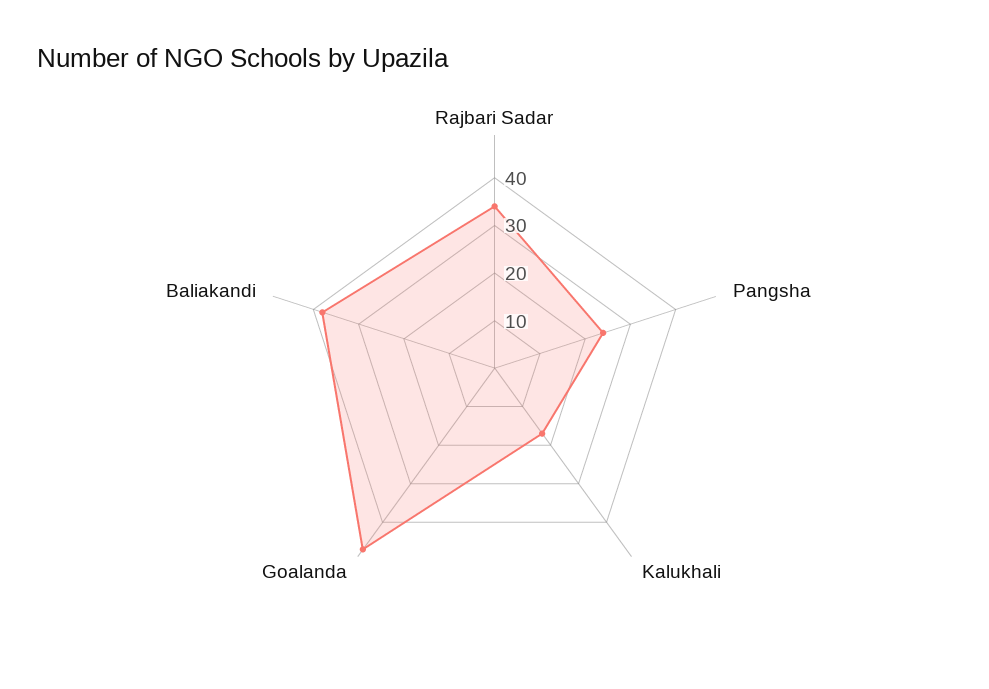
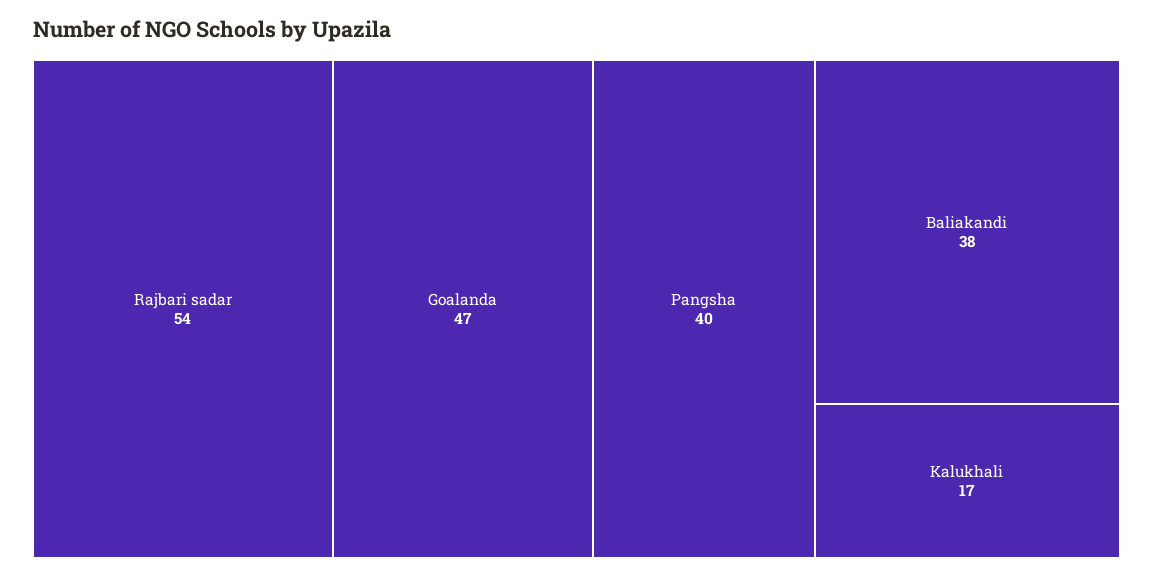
Rajbari Sadar: 35 -> 54
Pangsha: 25 -> 40

